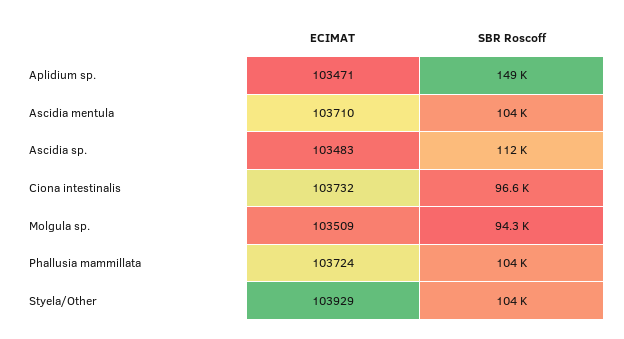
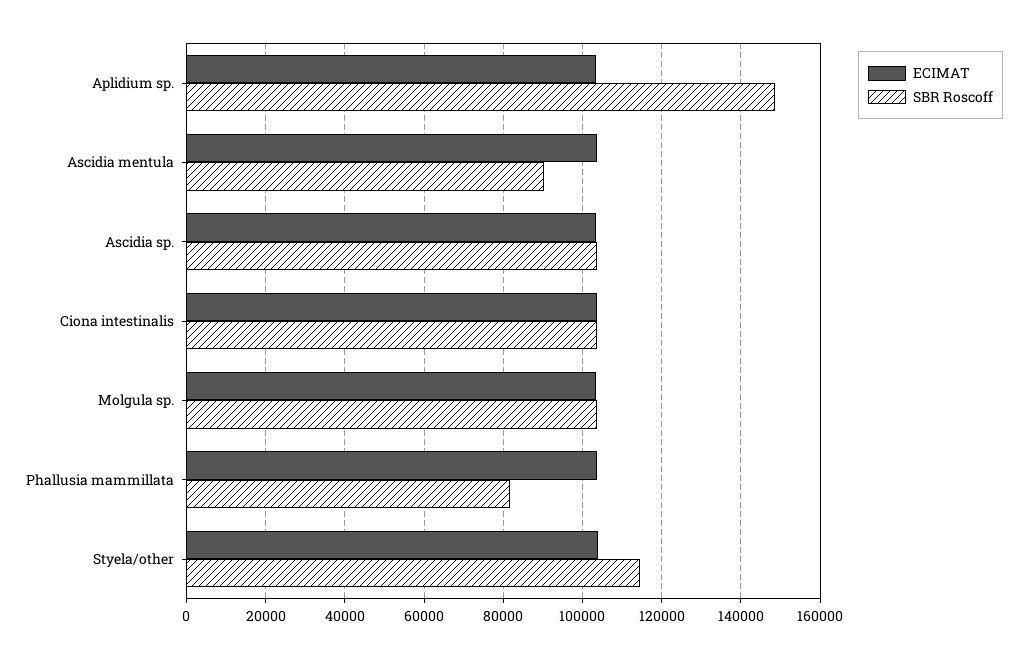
SBR Roscoff, Ascidia mentula: 104000 -> 90000
SBR Roscoff, Ascidia sp.: 112000 -> 104000
SBR Roscoff, Ciona intestinalis: 96600 -> 104000
SBR Roscoff, Molgula sp.: 94300 -> 104000
SBR Roscoff, Phallusia mammillata: 104000 -> 82000
SBR Roscoff, Styela/Other: 104000 -> 114000

